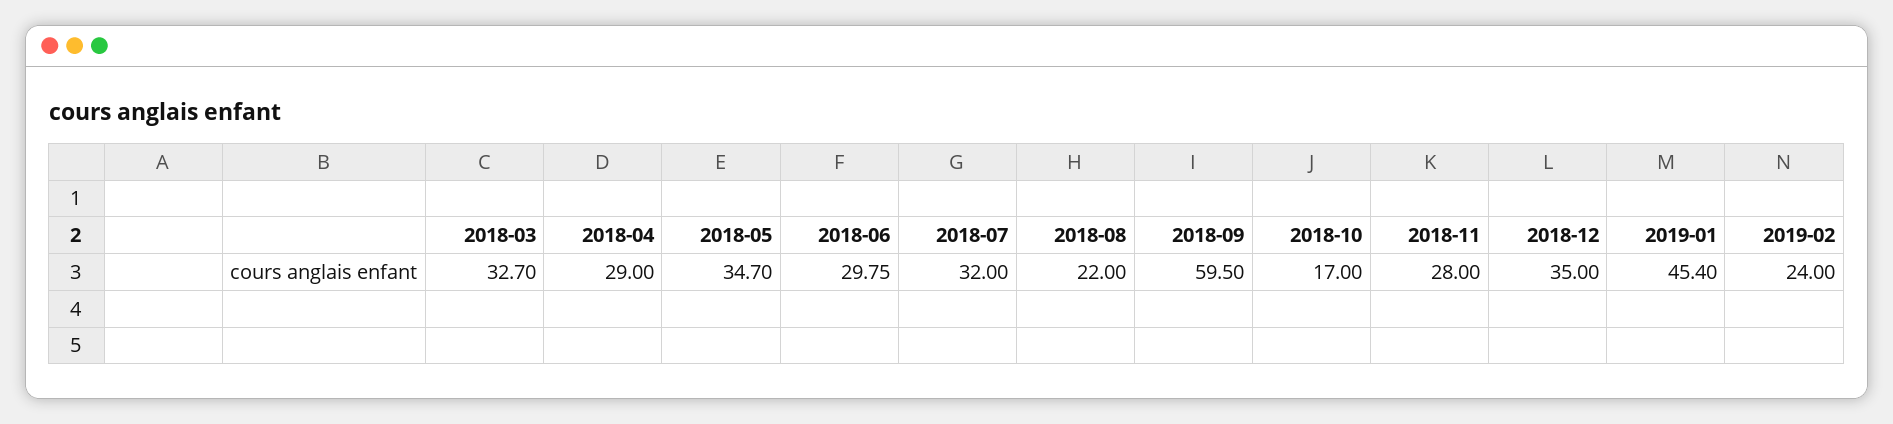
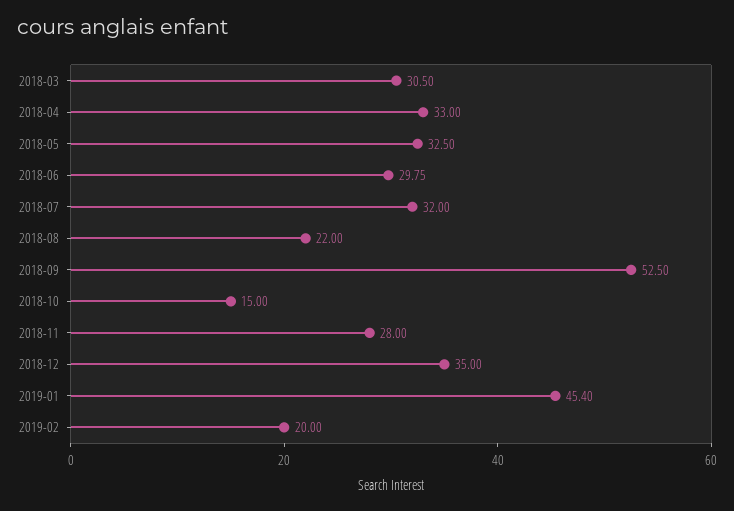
2018-03: 32.7 -> 30.5
2018-04: 29 -> 33
2018-05: 34.7 -> 32.5
2018-09: 59.5 -> 52.5
2018-10: 17 -> 15
2019-02: 24 -> 20

